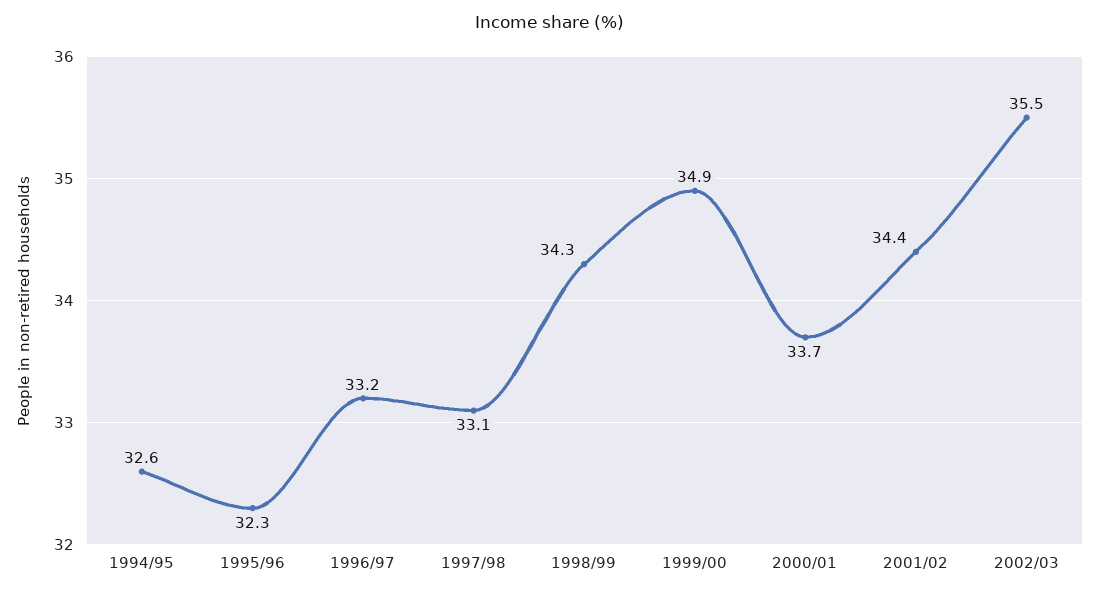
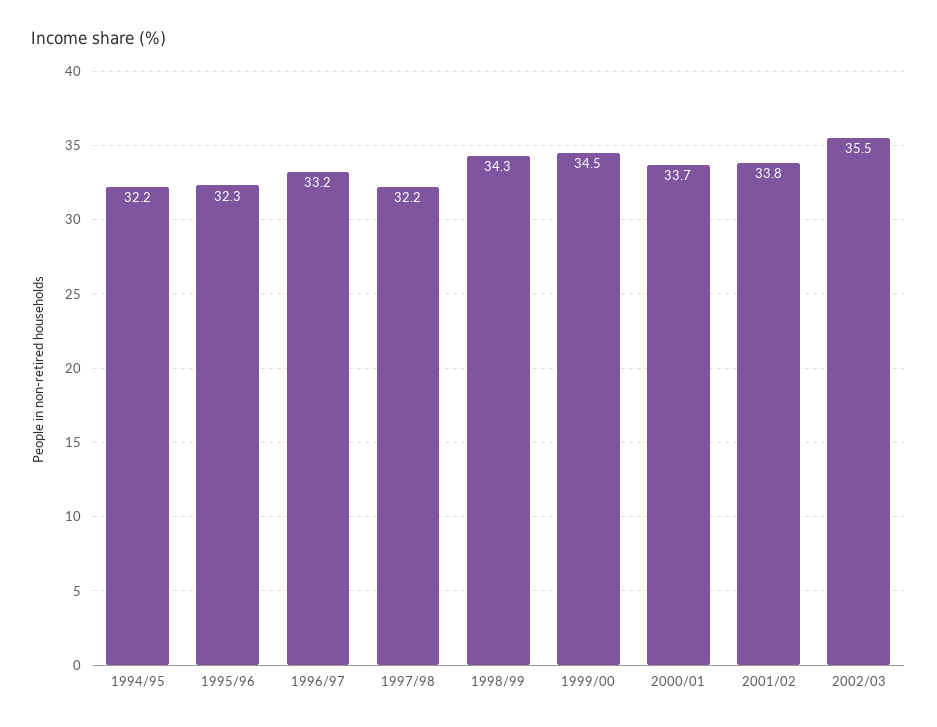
1994/95: 32.6 -> 32.2
1997/98: 33.1 -> 32.2
1999/00: 34.9 -> 34.5
2001/02: 34.4 -> 33.8

